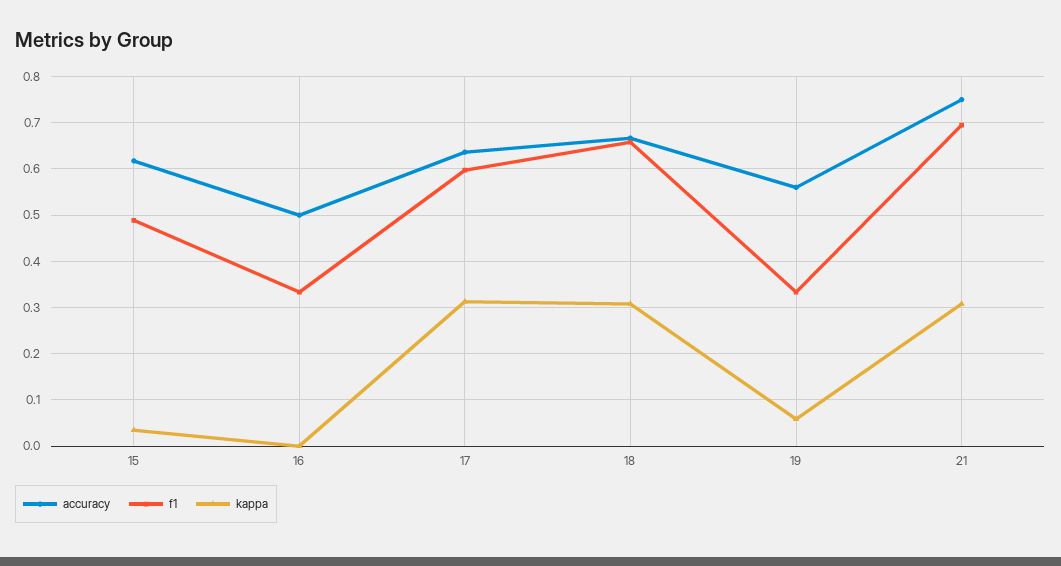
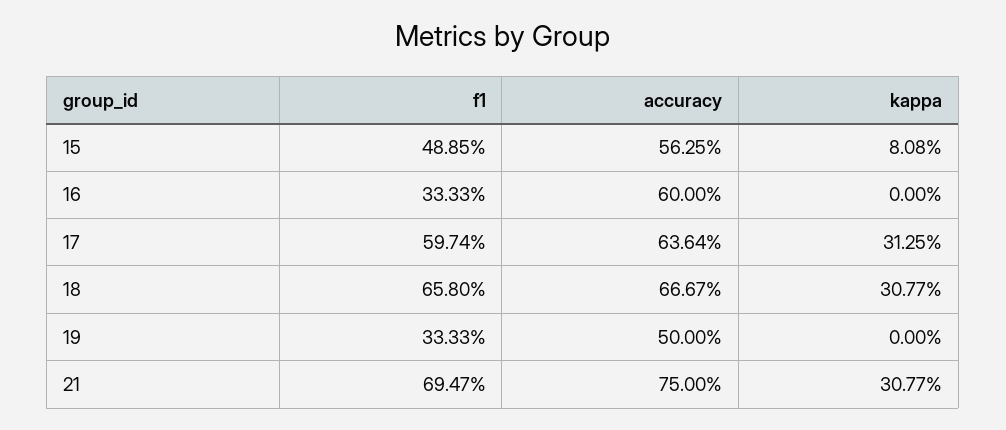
accuracy, 15: 0.62 -> 0.5625
kappa, 15: 0.04 -> 0.0808
accuracy, 16: 0.5 -> 0.6
accuracy, 19: 0.56 -> 0.5
kappa, 19: 0.06 -> 0

